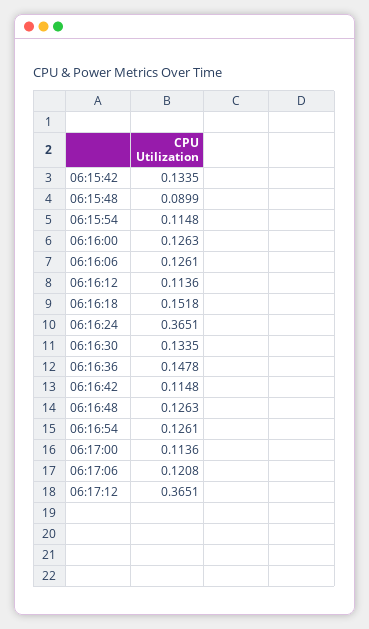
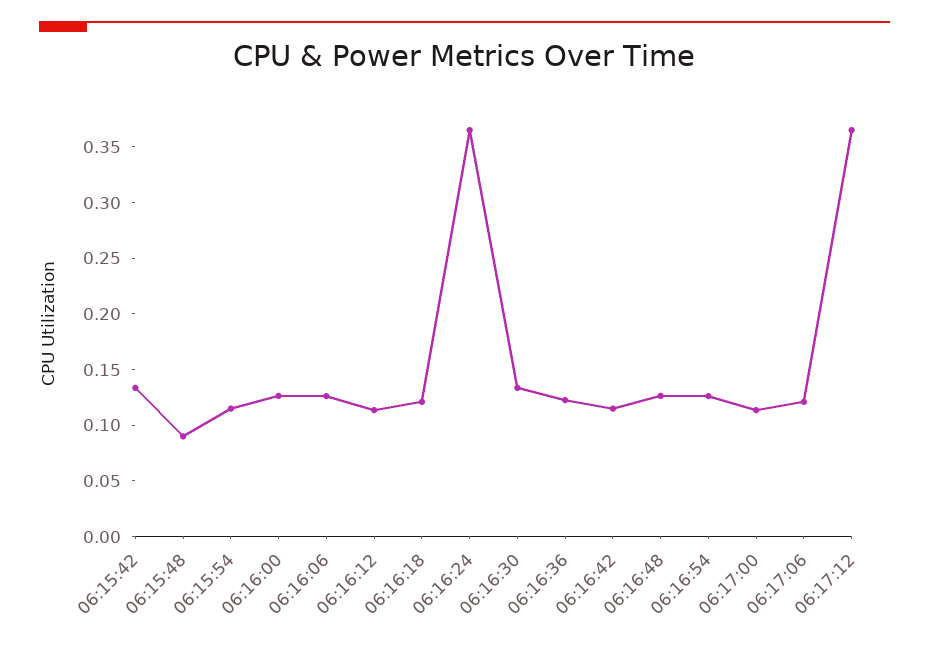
06:16:18: 0.1518 -> 0.12
06:16:36: 0.1478 -> 0.12

